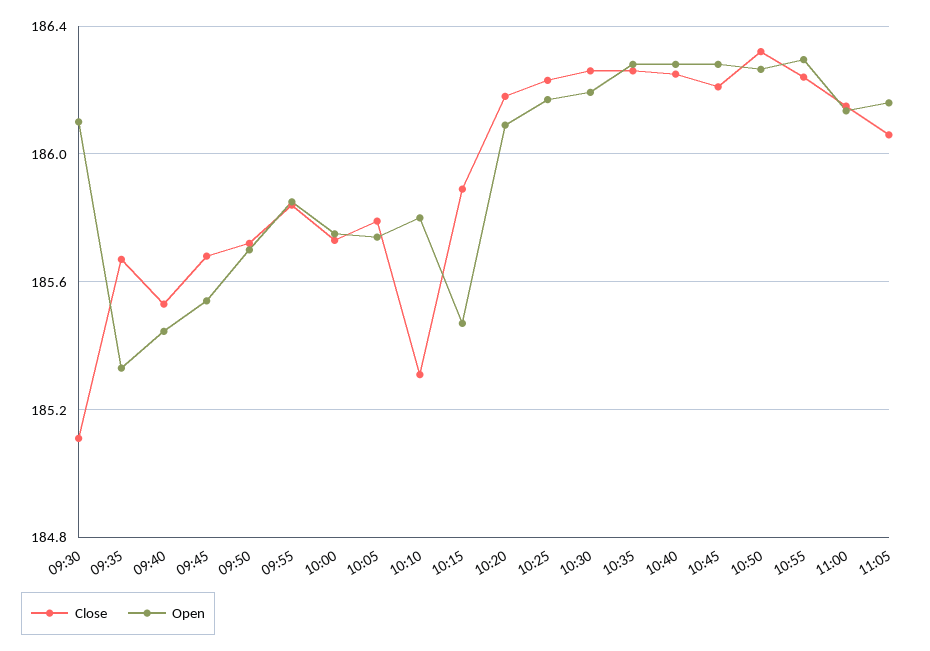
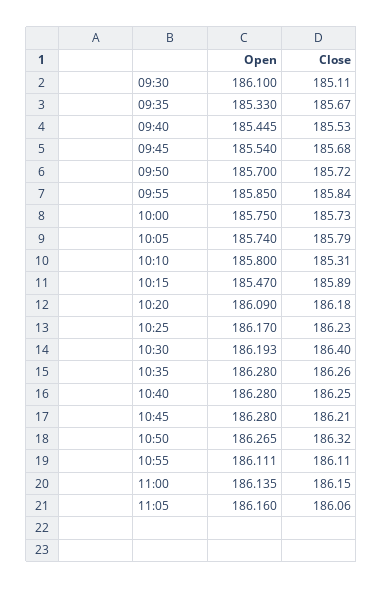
Close, 10:30: 186.25 -> 186.4
Close, 10:55: 186.25 -> 186.11
Open, 10:55: 186.3 -> 186.111

